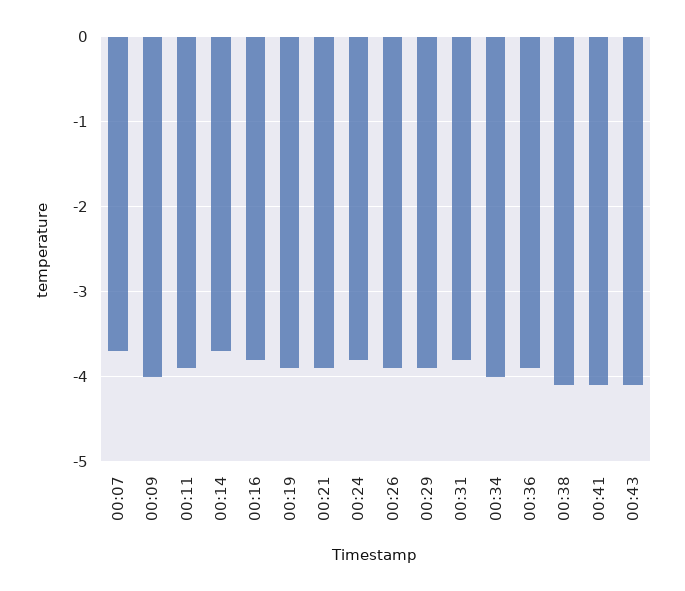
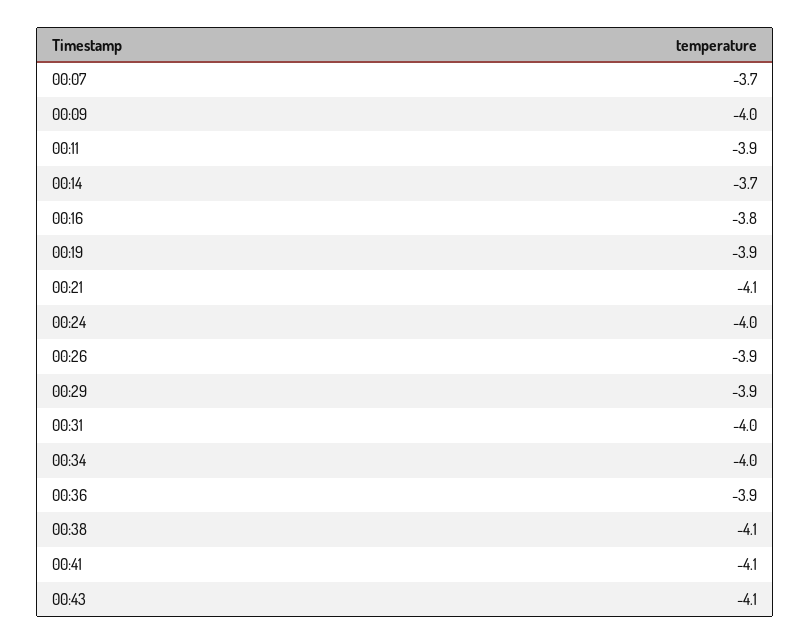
00:21: -3.9 -> -4.1
00:24: -3.8 -> -4
00:31: -3.8 -> -4

